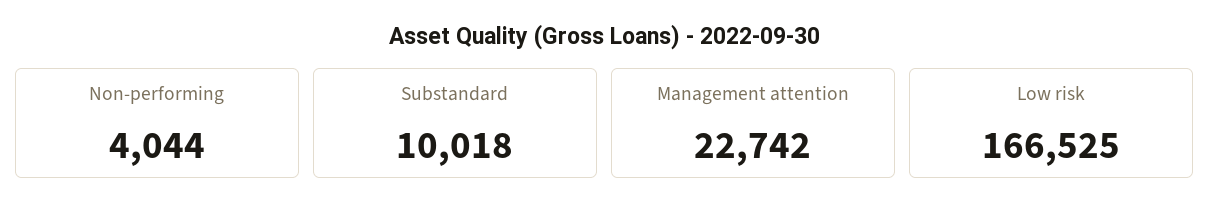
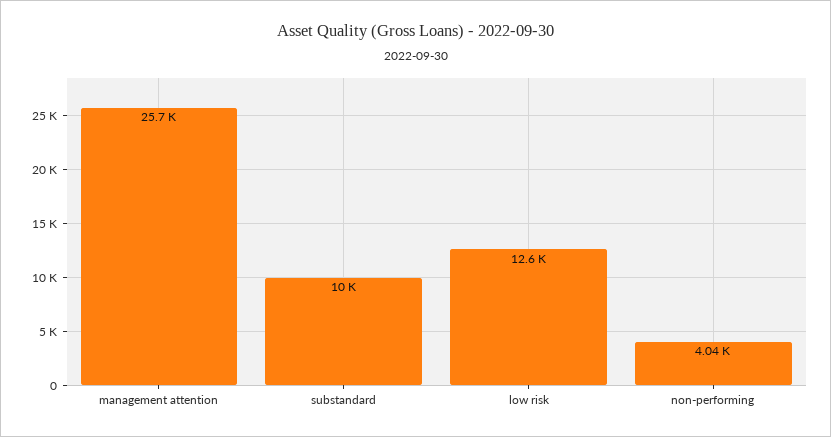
Management attention: 22742 -> 25700
Low risk: 166525 -> 12600

